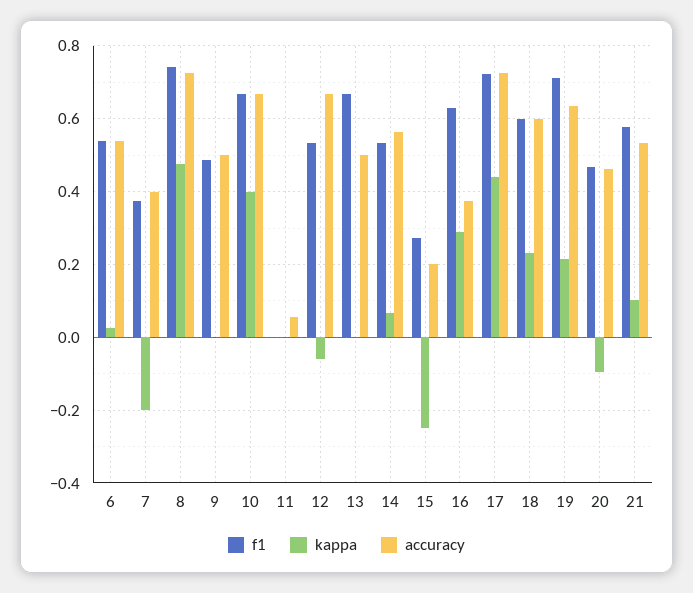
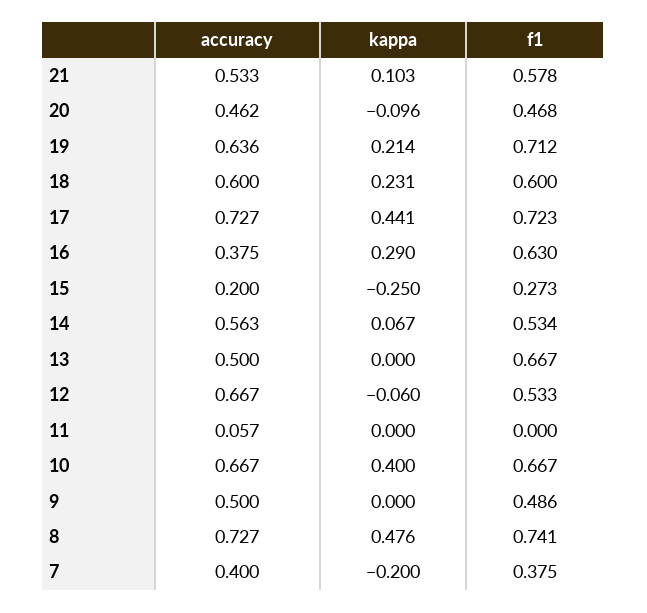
f1, 6: 0.54 -> none
kappa, 6: 0.02 -> none
accuracy, 6: 0.54 -> none

